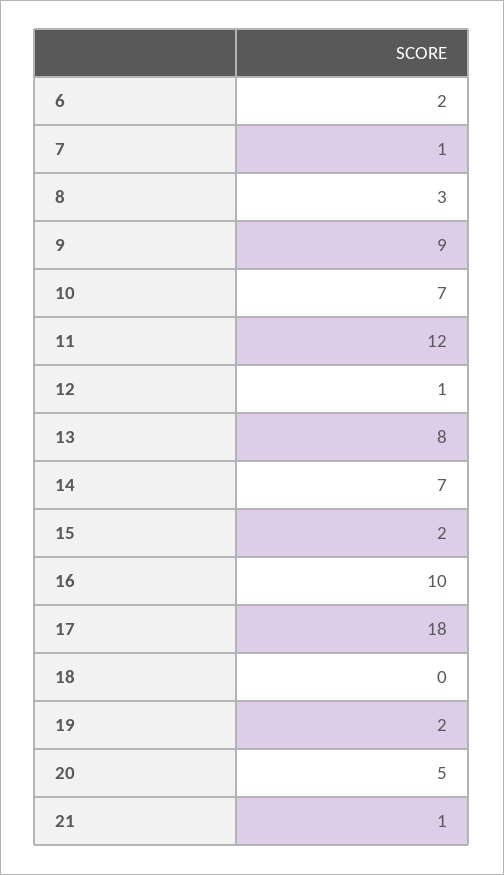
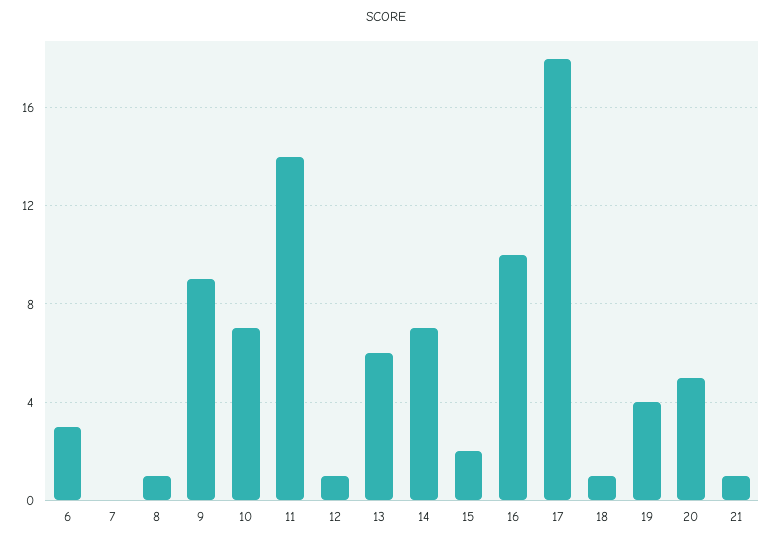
6: 2 -> 3
7: 1 -> 0
8: 3 -> 1
11: 12 -> 14
13: 8 -> 6
18: 0 -> 1
19: 2 -> 4

